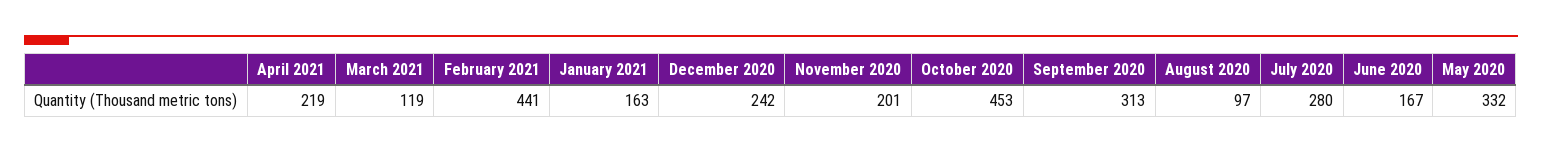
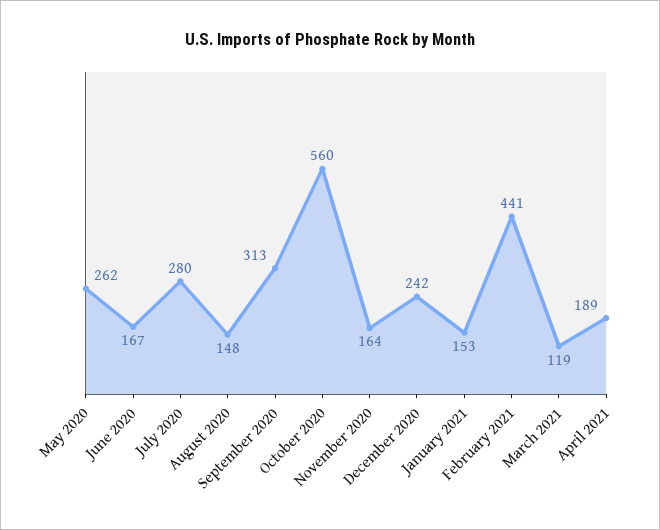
April 2021: 219 -> 189
January 2021: 163 -> 153
November 2020: 201 -> 164
October 2020: 453 -> 560
August 2020: 97 -> 148
May 2020: 332 -> 262

